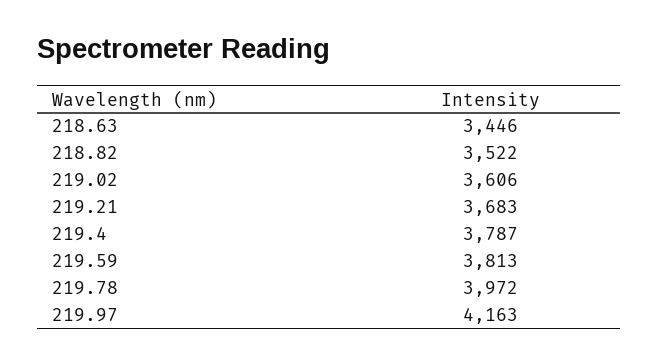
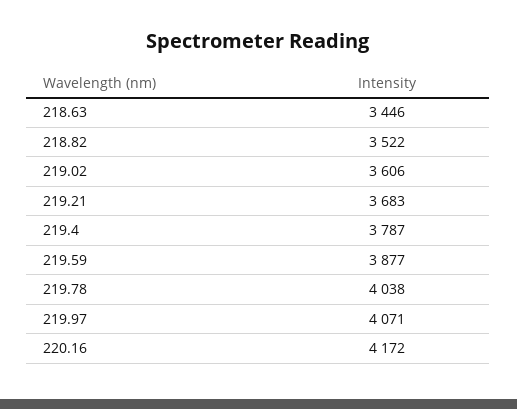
219.59: 3813 -> 3877
219.78: 3972 -> 4038
219.97: 4163 -> 4071
220.16: none -> 4172

